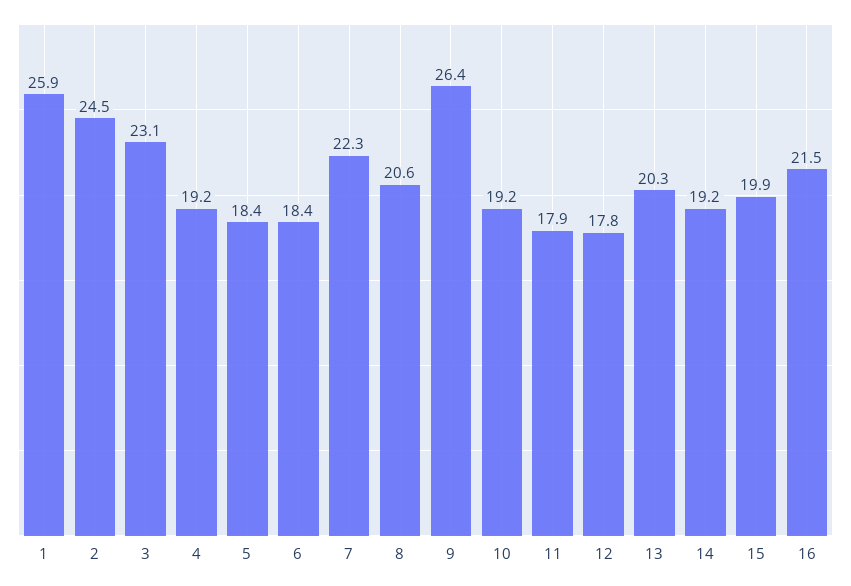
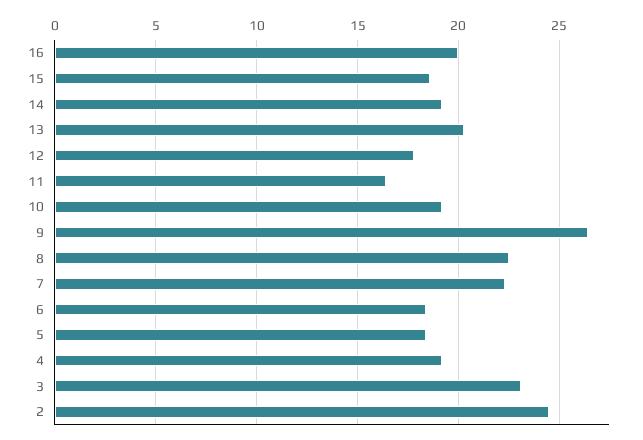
1: 25.9 -> none
8: 20.6 -> 22.5
11: 17.9 -> 16.5
15: 19.9 -> 18.5
16: 21.5 -> 20

